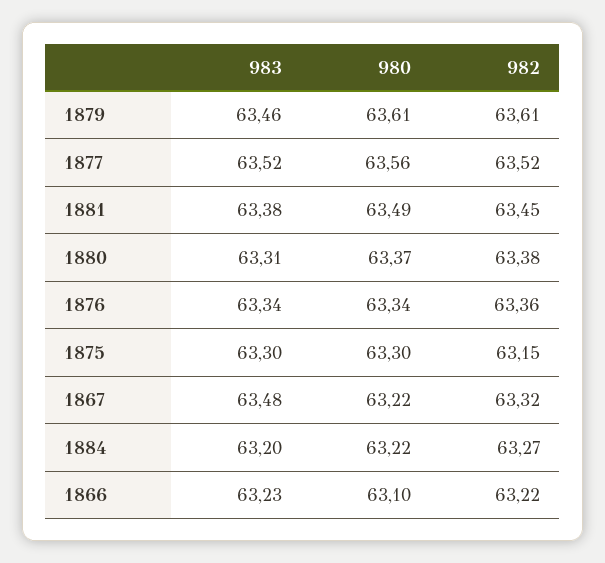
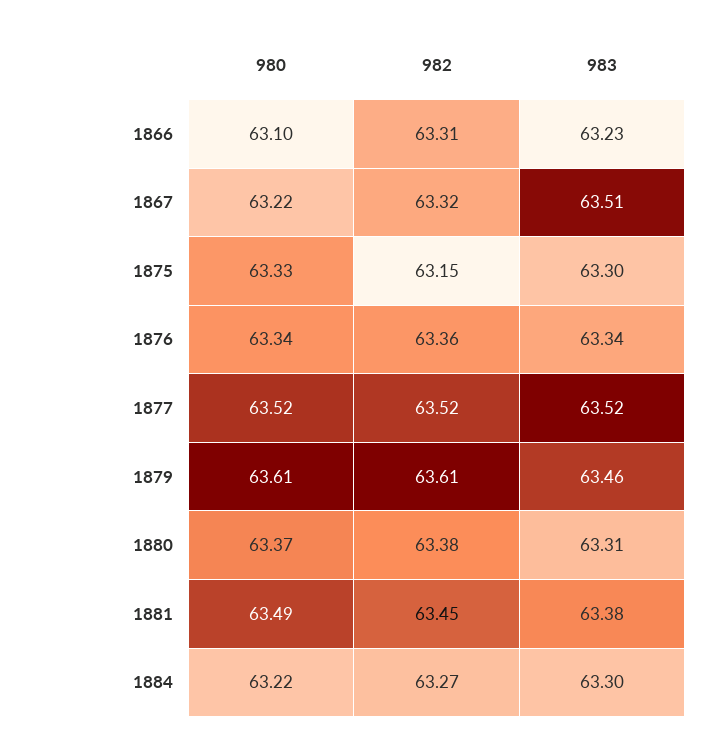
980, 1877: 63.56 -> 63.52
980, 1875: 63.3 -> 63.33
983, 1867: 63.48 -> 63.51
983, 1884: 63.2 -> 63.3
982, 1866: 63.22 -> 63.31

